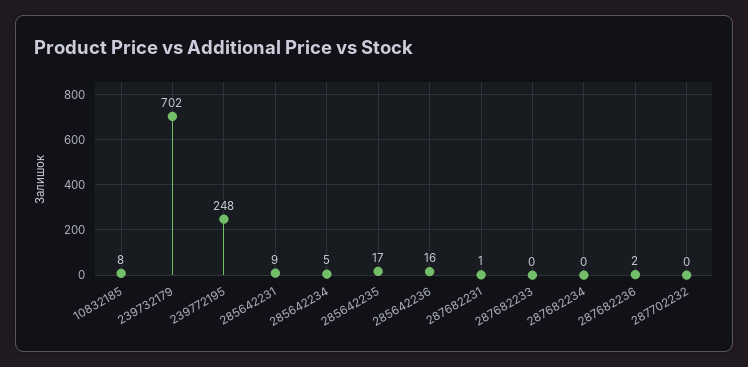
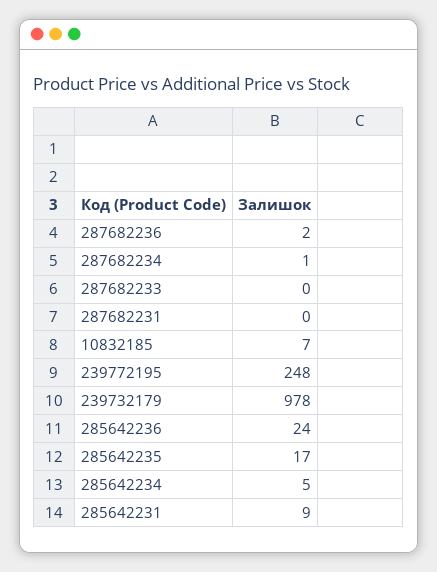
10832185: 8 -> 7
239732179: 702 -> 978
285642236: 16 -> 24
287682231: 1 -> 0
287682234: 0 -> 1
287702232: 0 -> none

